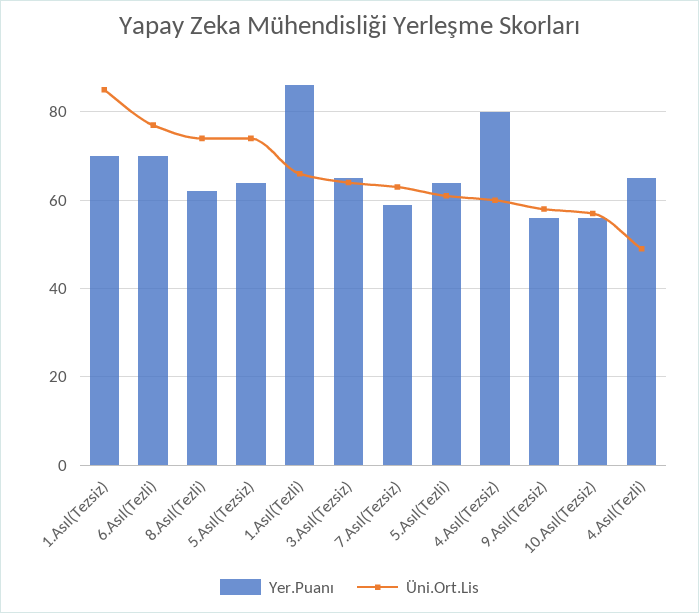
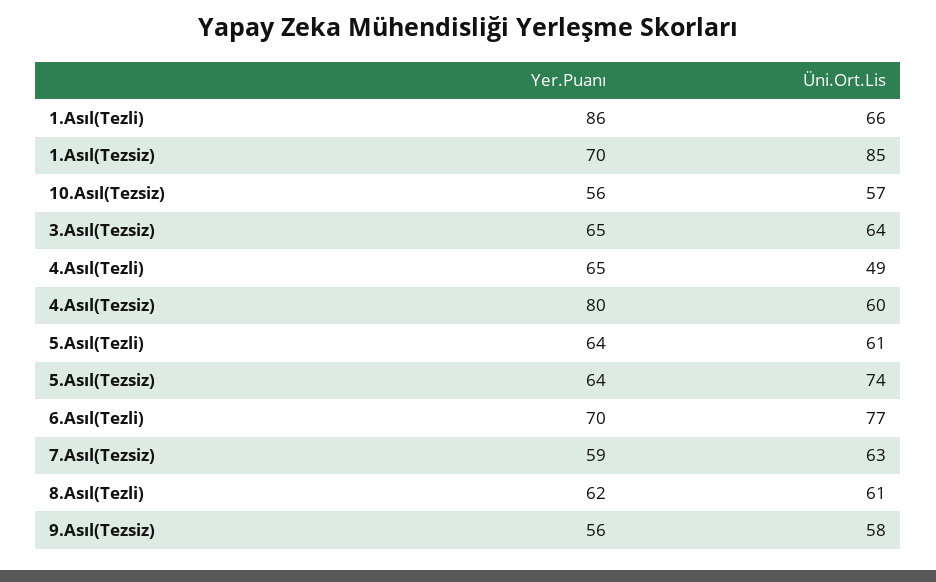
Üni.Ort.Lis, 8.Asıl(Tezli): 75 -> 61

